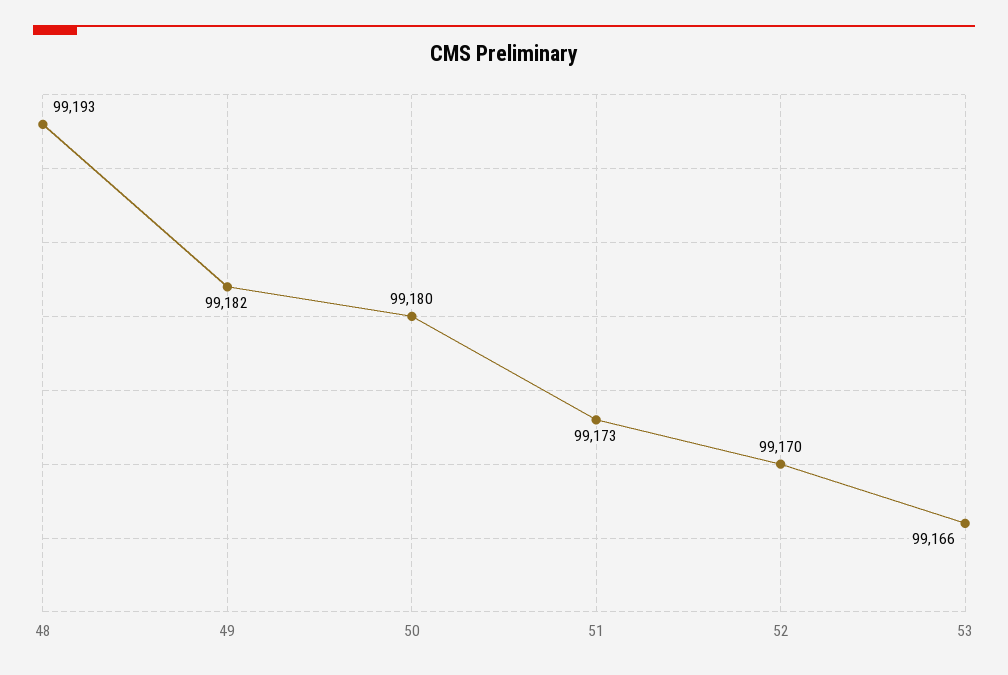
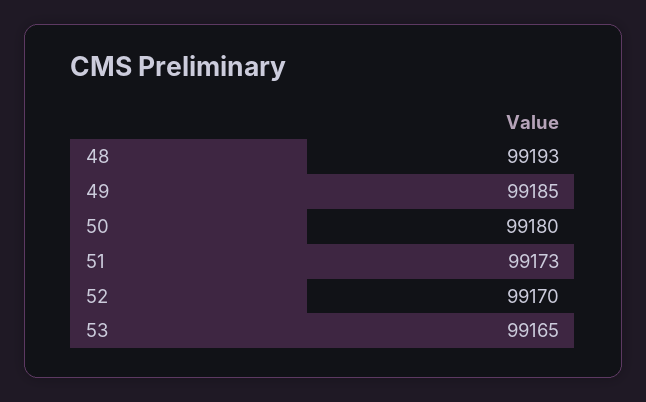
49: 99182 -> 99185
53: 99166 -> 99165

